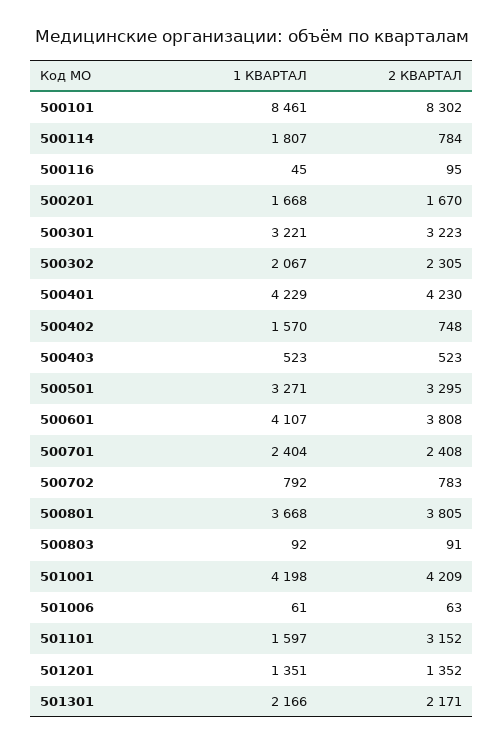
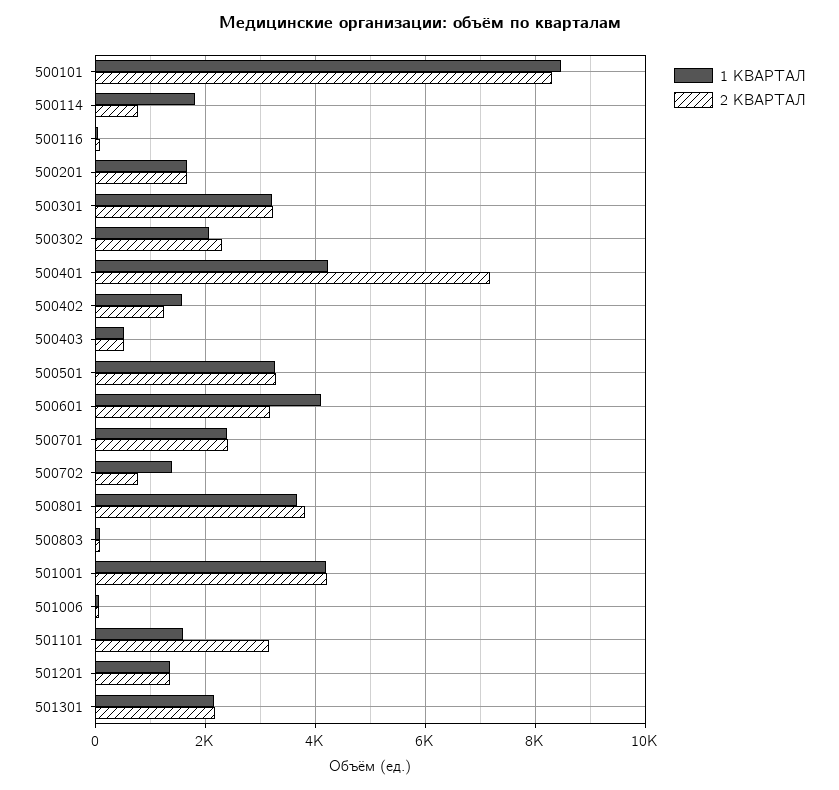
2 КВАРТАЛ, 500401: 4230 -> 7200
2 КВАРТАЛ, 500402: 748 -> 1200
2 КВАРТАЛ, 500601: 3808 -> 3200
1 КВАРТАЛ, 500702: 792 -> 1400

